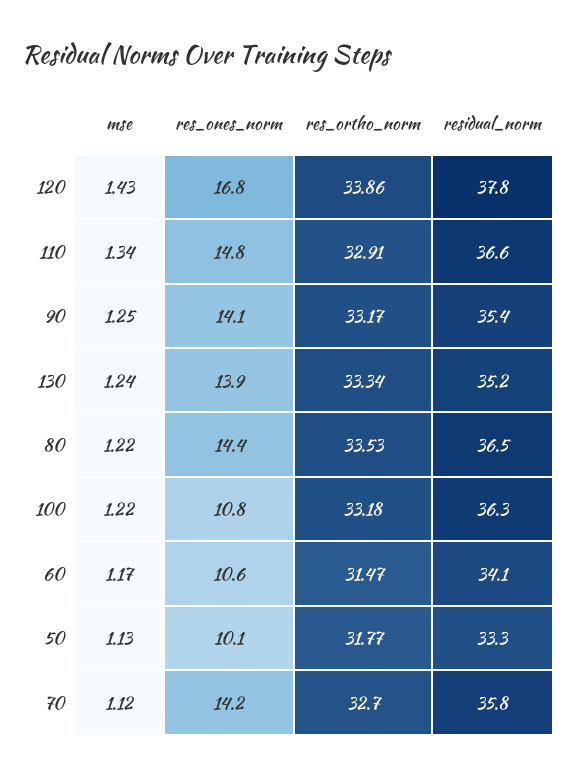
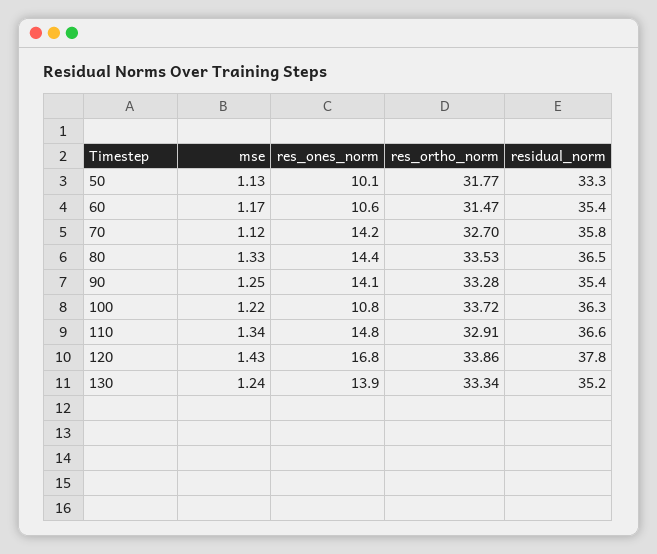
res_ortho_norm, 90: 33.17 -> 33.28
mse, 80: 1.22 -> 1.33
res_ortho_norm, 100: 33.18 -> 33.72
residual_norm, 60: 34.1 -> 35.4

